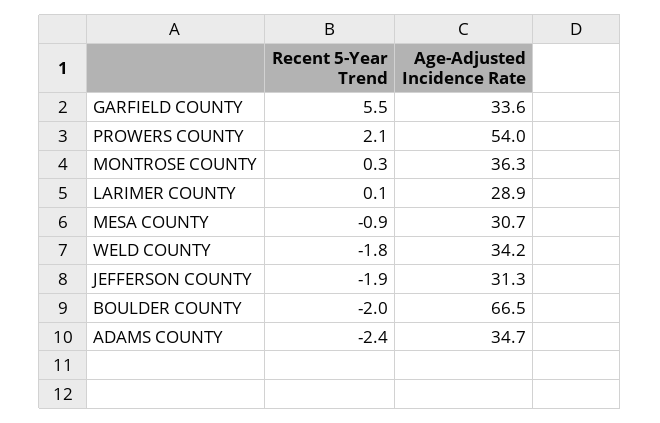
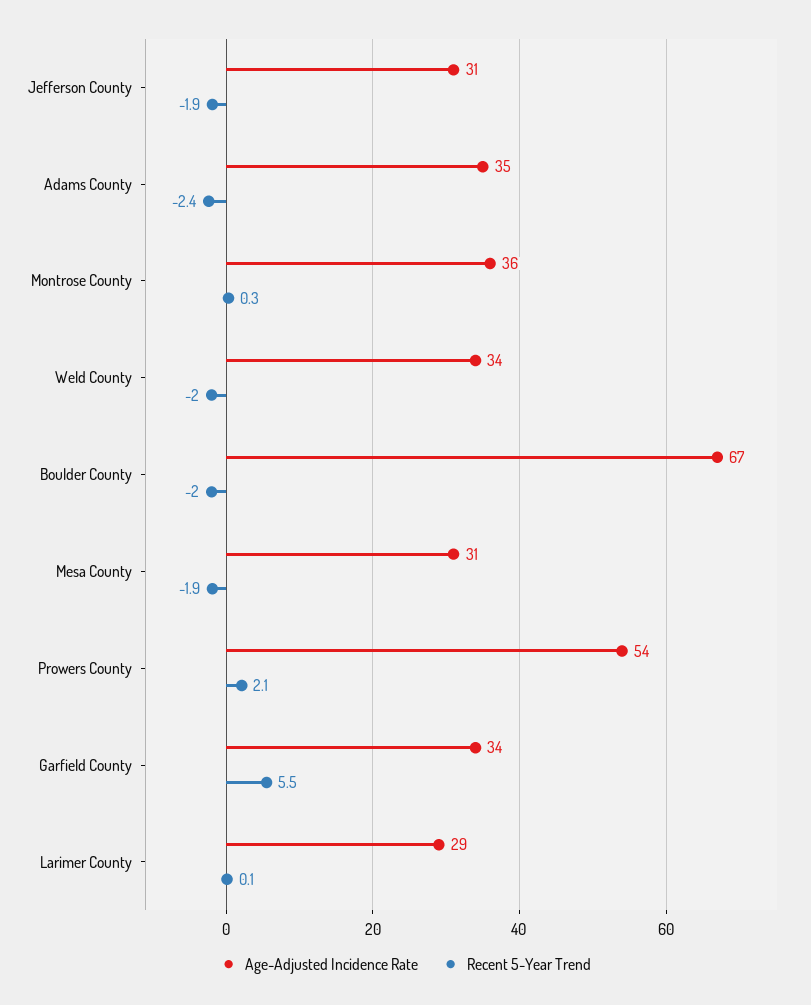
Recent 5-Year Trend, MESA COUNTY: -0.9 -> -1.9
Recent 5-Year Trend, WELD COUNTY: -1.8 -> -2

